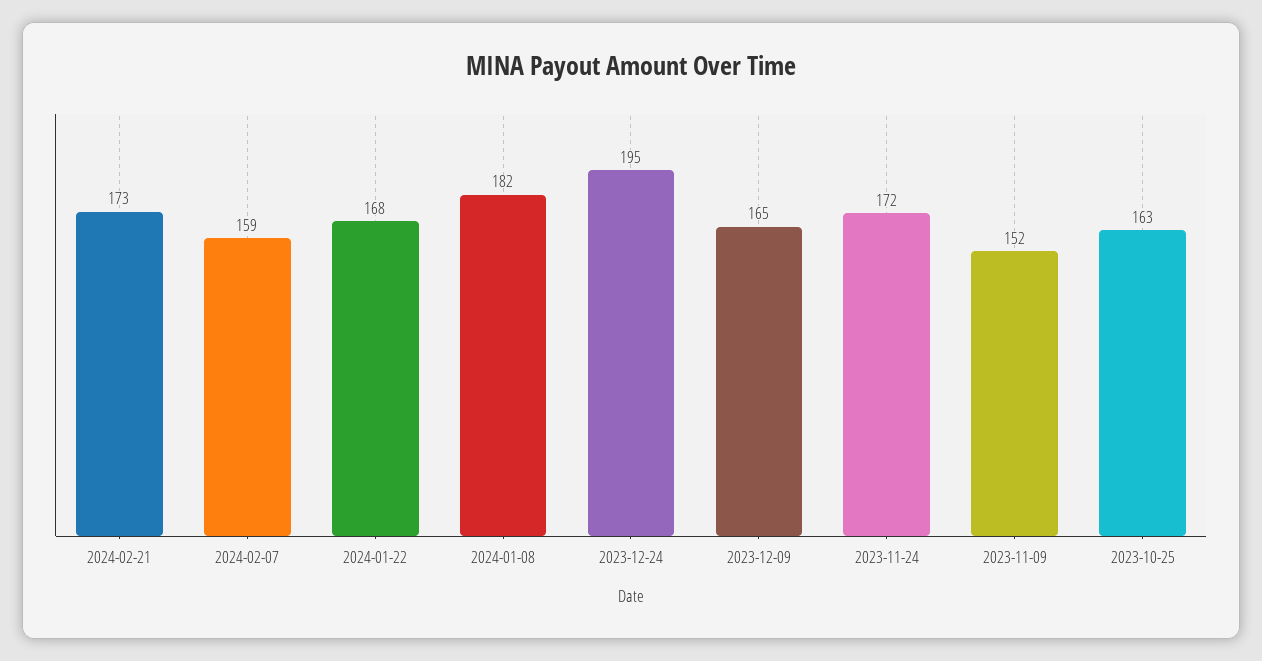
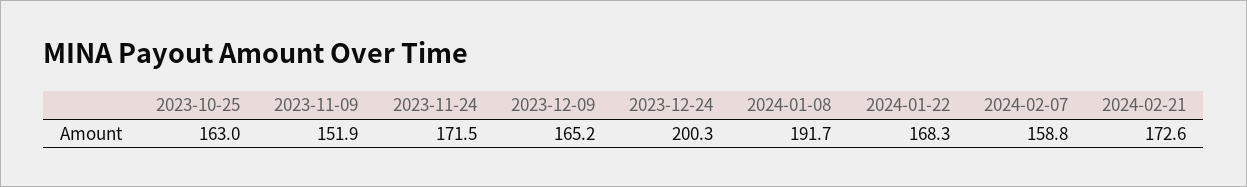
2024-01-08: 182 -> 191.7
2023-12-24: 195 -> 200.3

